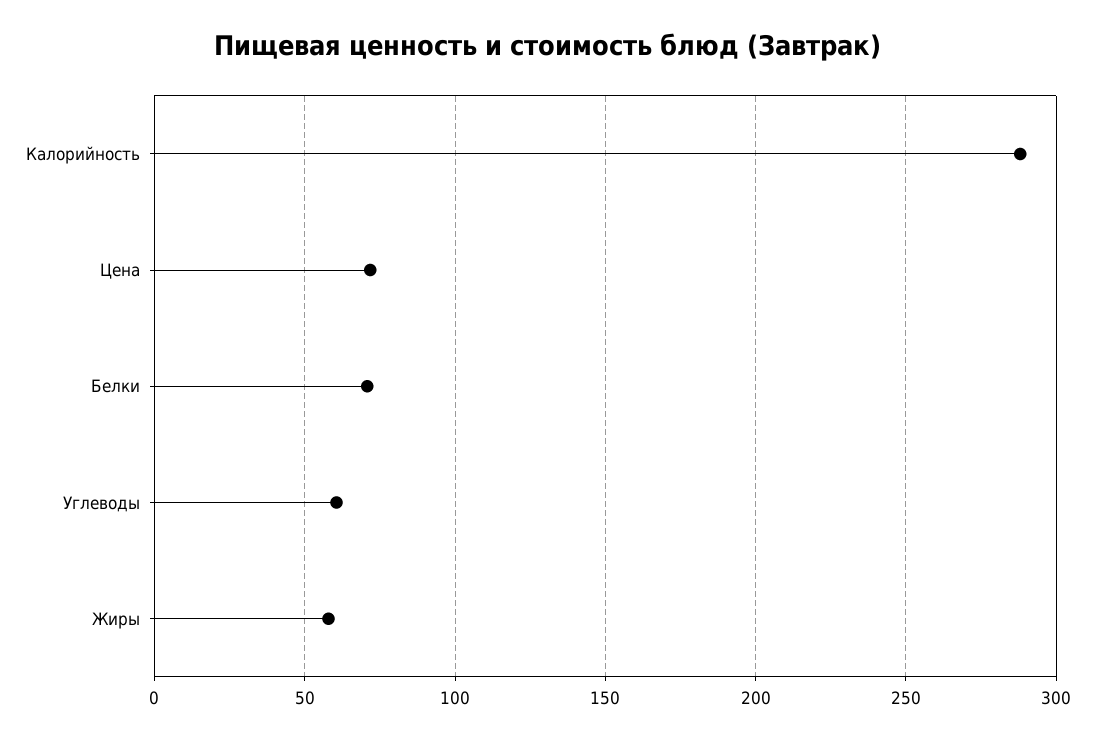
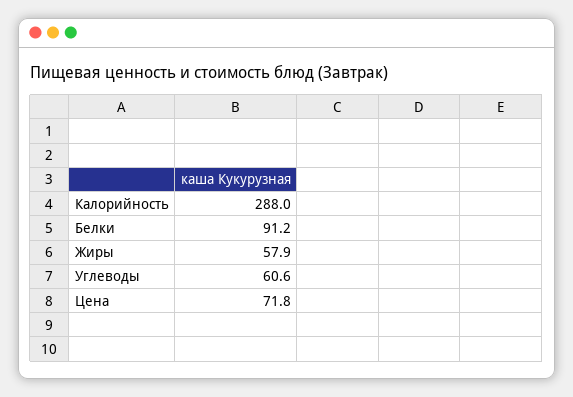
Белки: 70 -> 91.2

